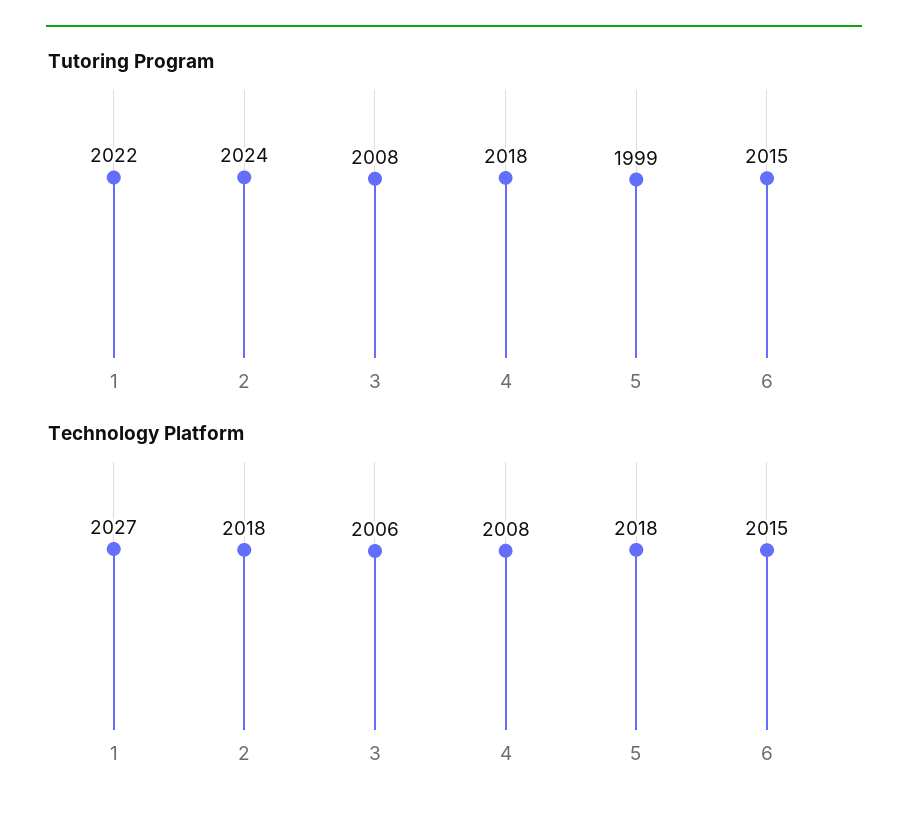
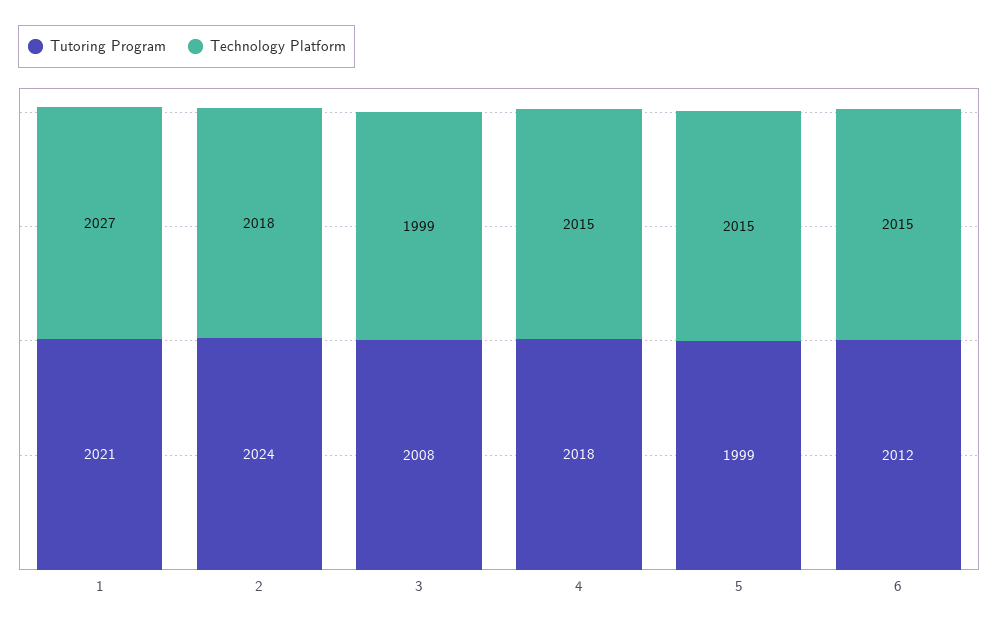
Tutoring Program, 1: 2022 -> 2021
Tutoring Program, 6: 2015 -> 2012
Technology Platform, 3: 2006 -> 1999
Technology Platform, 4: 2008 -> 2015
Technology Platform, 5: 2018 -> 2015

